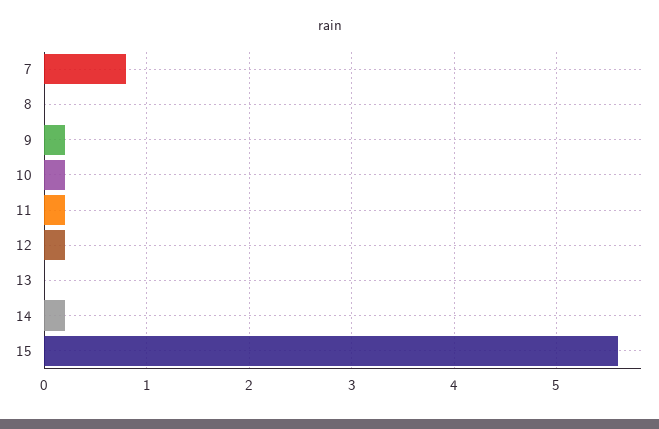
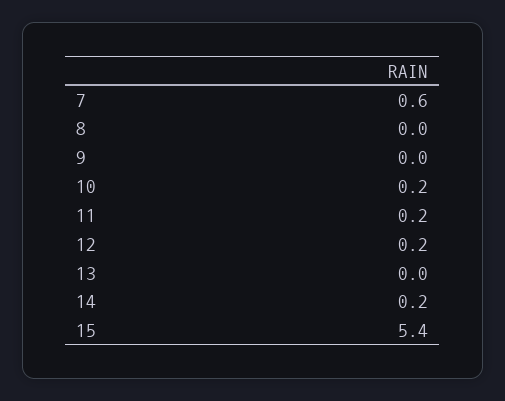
7: 0.8 -> 0.6
9: 0.2 -> 0
15: 5.6 -> 5.4

